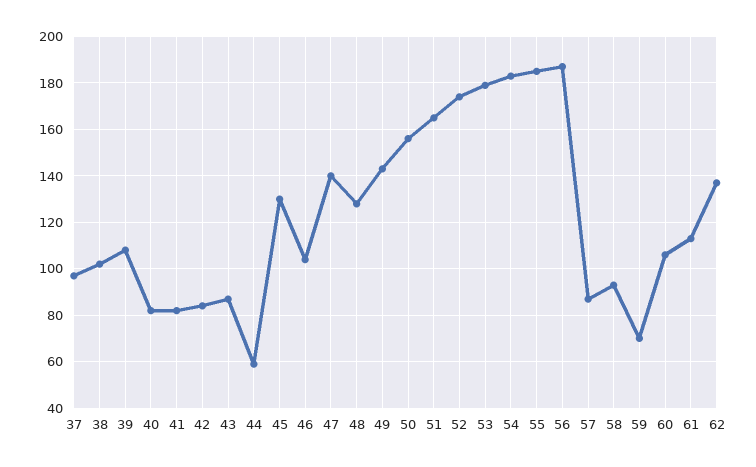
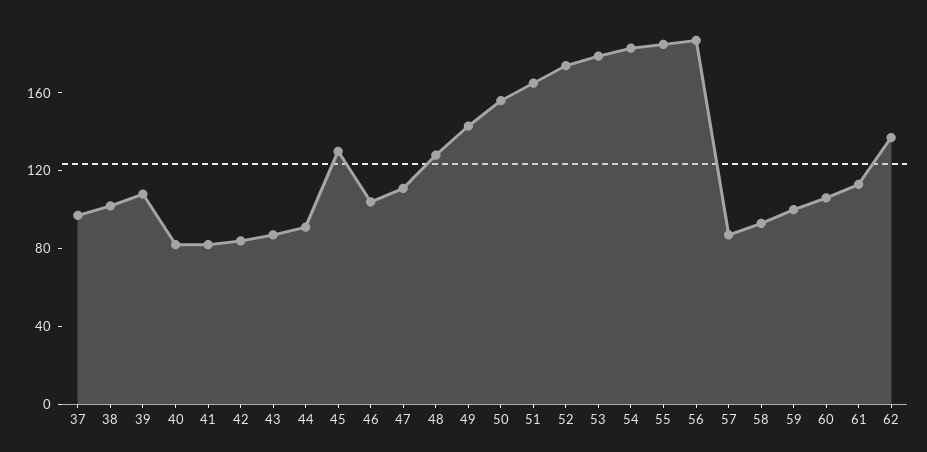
44: 60 -> 90
47: 140 -> 110
59: 70 -> 100

